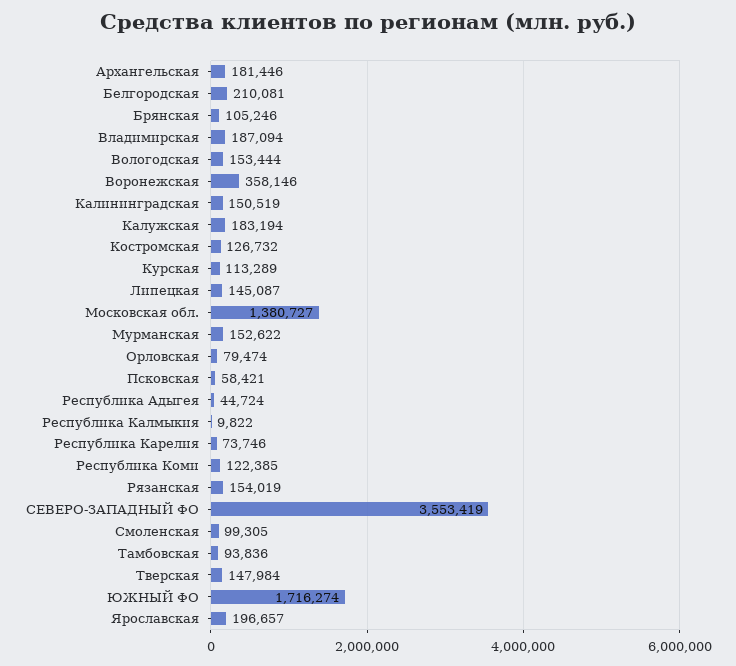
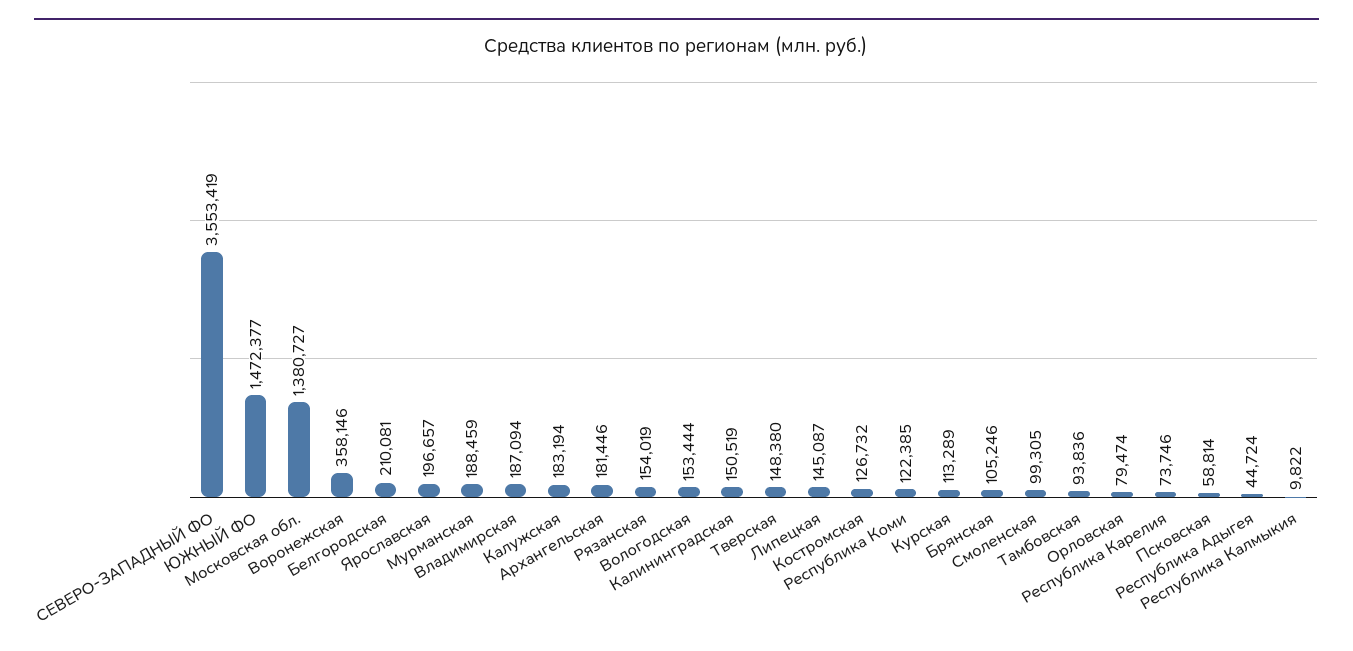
Мурманская: 152622 -> 188459
Псковская: 58421 -> 58814
Тверская: 147984 -> 148380
ЮЖНЫЙ ФО: 1716274 -> 1472377

